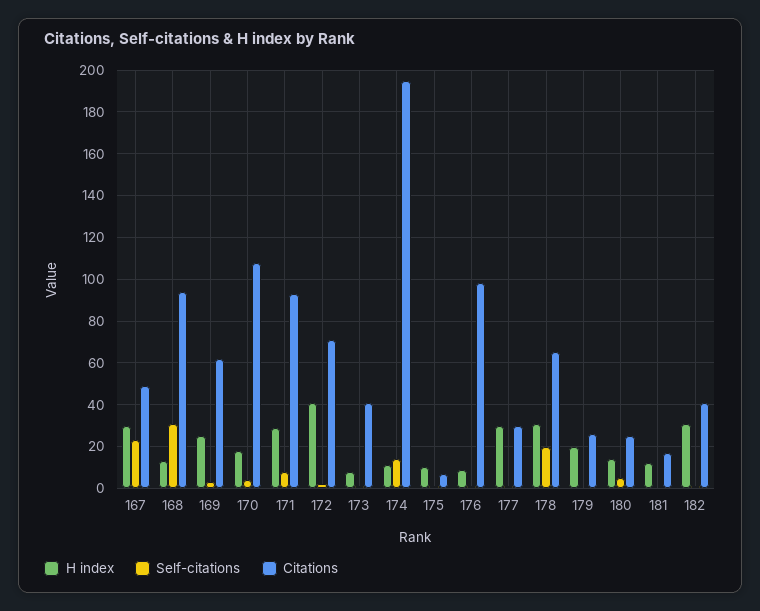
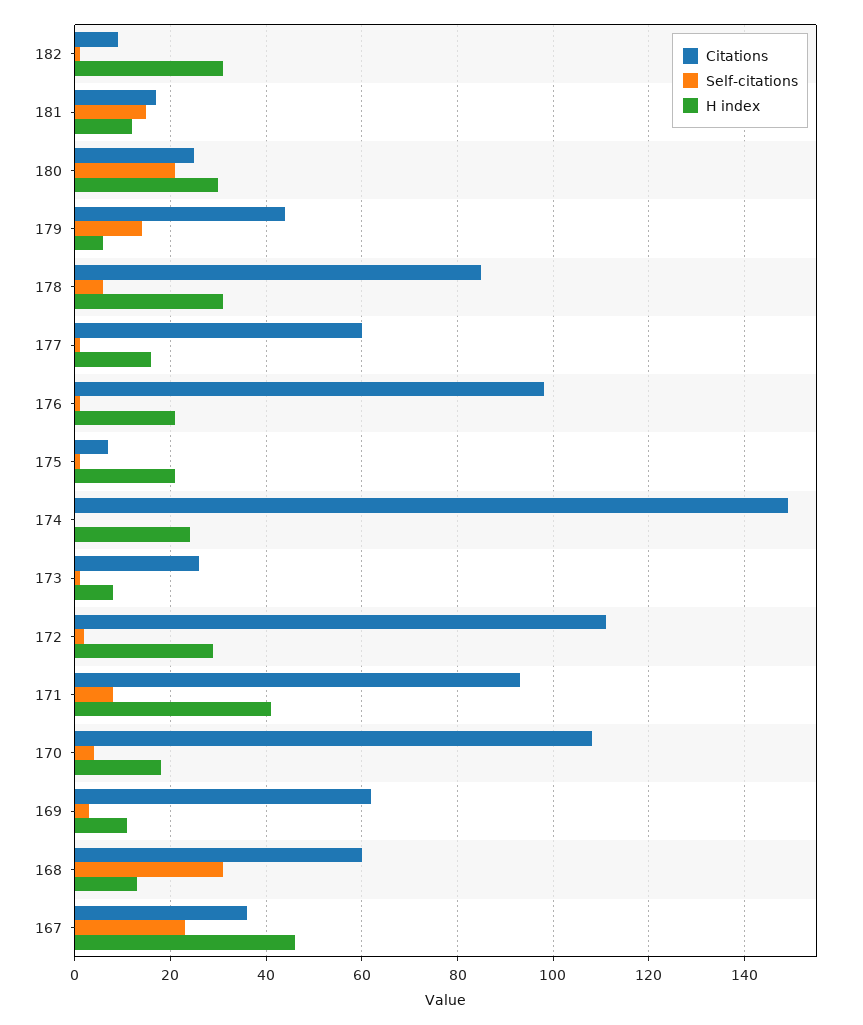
H index, 167: 30 -> 45
Citations, 167: 50 -> 35
Citations, 168: 95 -> 60
H index, 169: 25 -> 10
H index, 171: 30 -> 40
H index, 172: 40 -> 30
Citations, 172: 70 -> 110
Citations, 173: 40 -> 25
H index, 174: 10 -> 25
Self-citations, 174: 15 -> 0
Citations, 174: 195 -> 150
H index, 175: 10 -> 20
H index, 176: 10 -> 20
H index, 177: 30 -> 15
Citations, 177: 30 -> 60
Self-citations, 178: 20 -> 5
Citations, 178: 65 -> 85
H index, 179: 20 -> 5
Self-citations, 179: 0 -> 15
Citations, 179: 25 -> 45
H index, 180: 15 -> 30
Self-citations, 180: 5 -> 20
Self-citations, 181: 0 -> 15
Citations, 182: 40 -> 10

